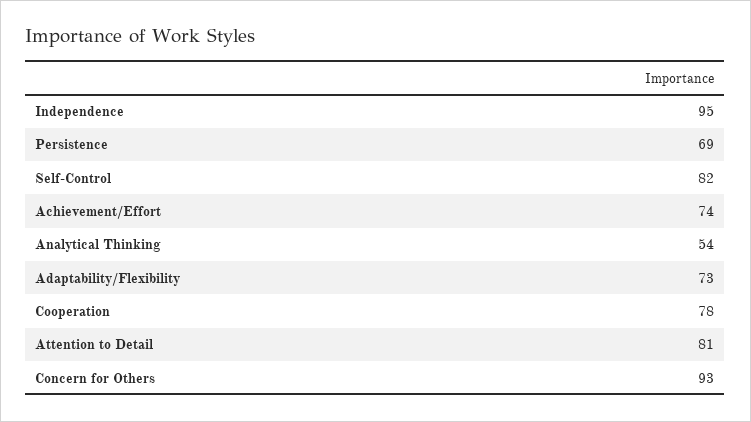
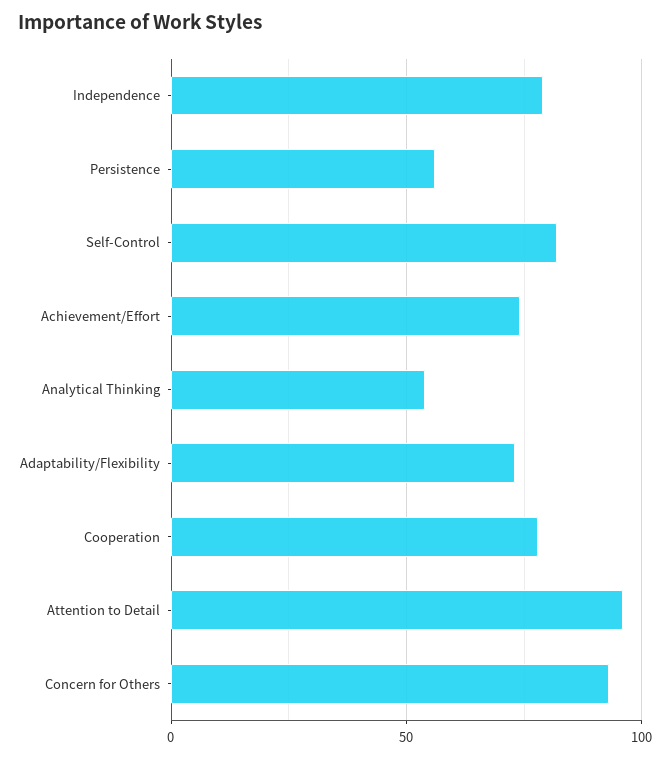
Independence: 95 -> 80
Persistence: 69 -> 55
Attention to Detail: 81 -> 95

